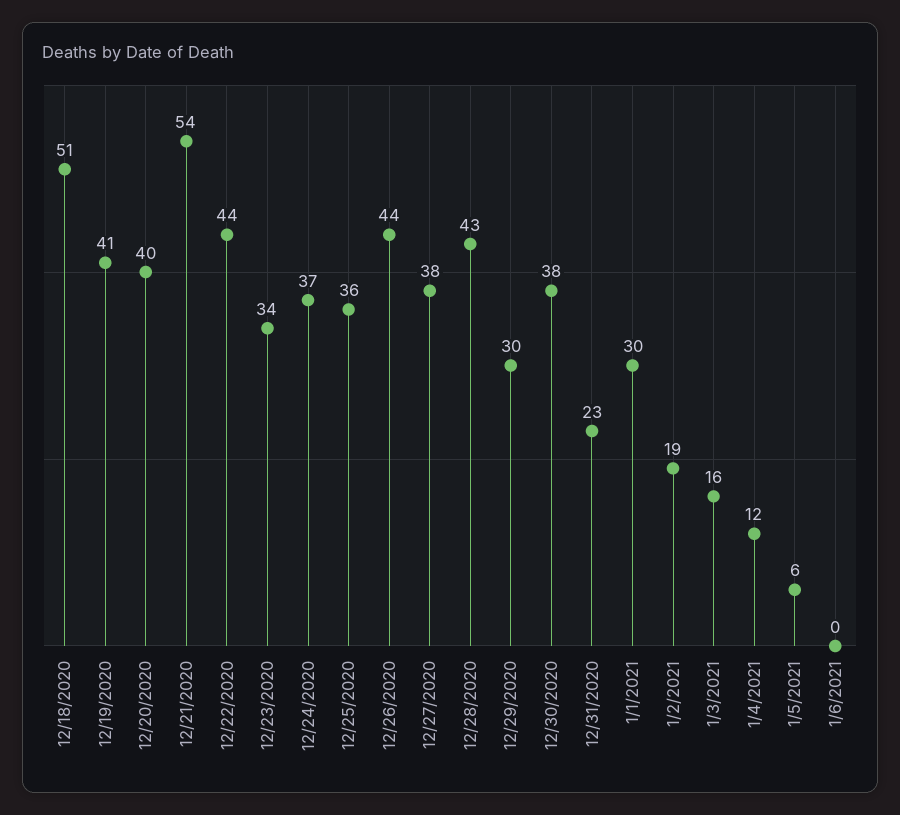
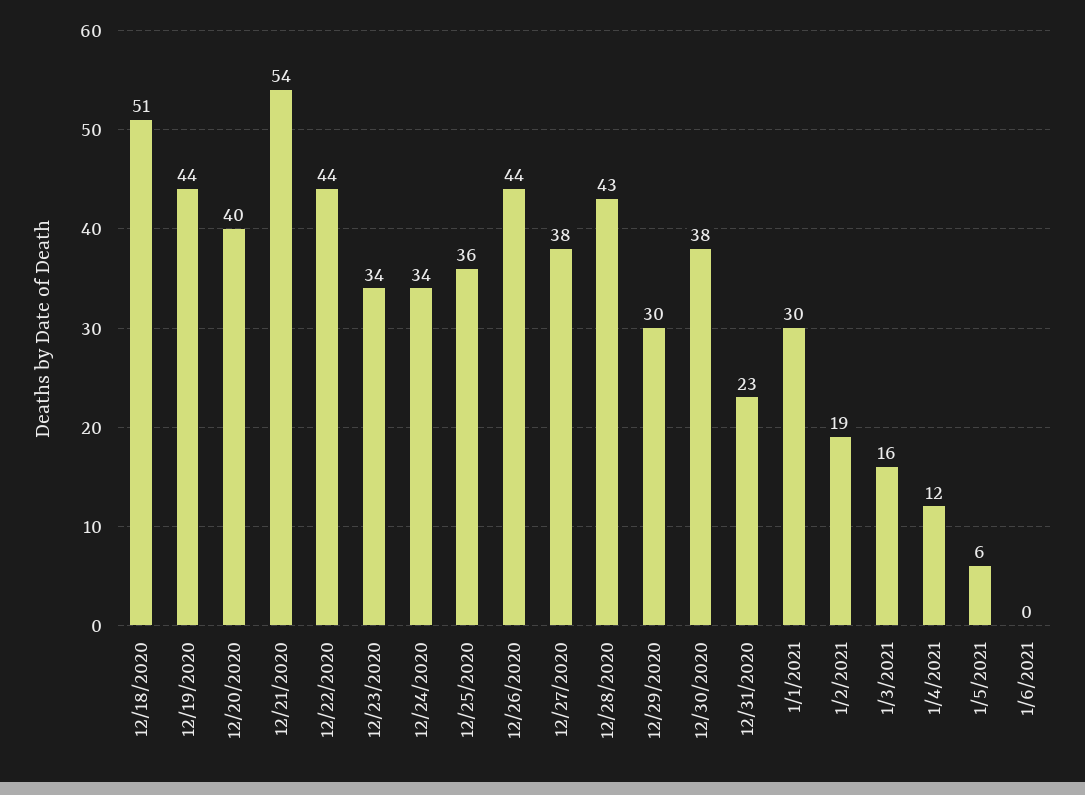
12/19/2020: 41 -> 44
12/24/2020: 37 -> 34

